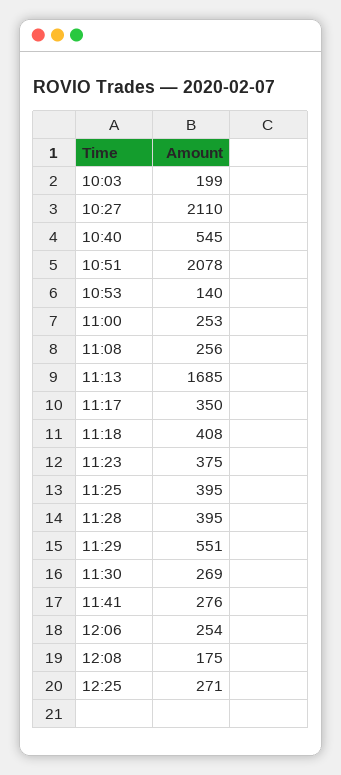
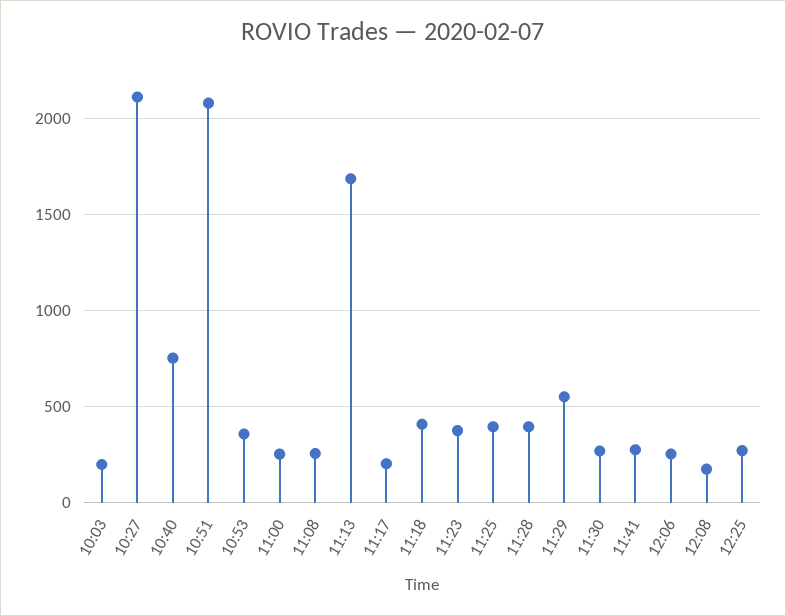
10:40: 545 -> 750
10:53: 140 -> 350
11:17: 350 -> 200

